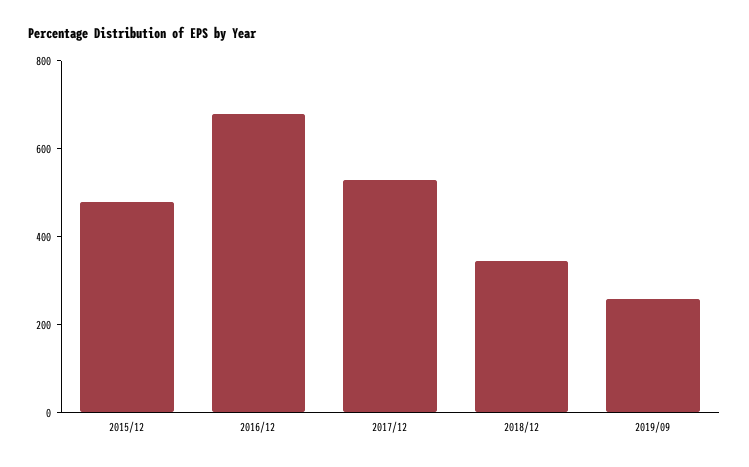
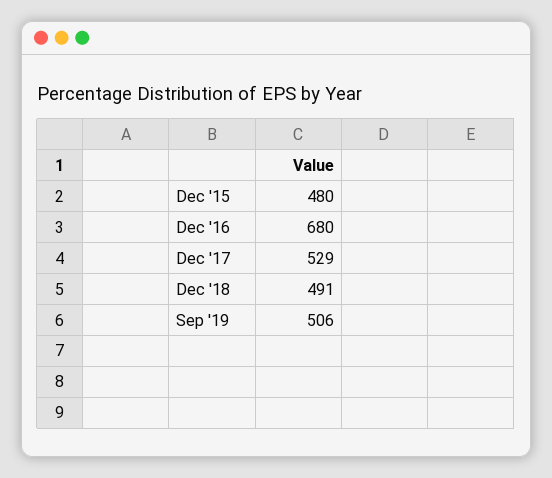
2018/12: 350 -> 491
2019/09: 250 -> 506

